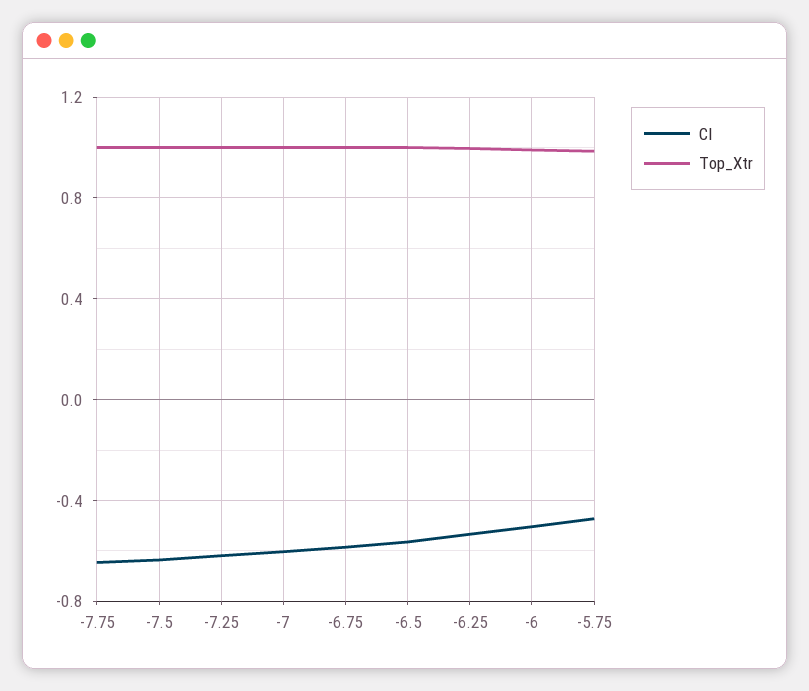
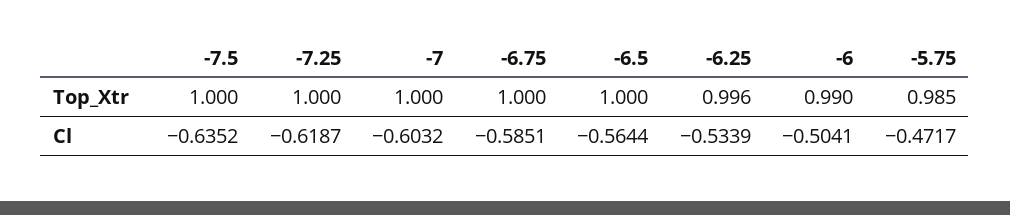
Cl, -7.75: -0.65 -> none
Top_Xtr, -7.75: 1 -> none

